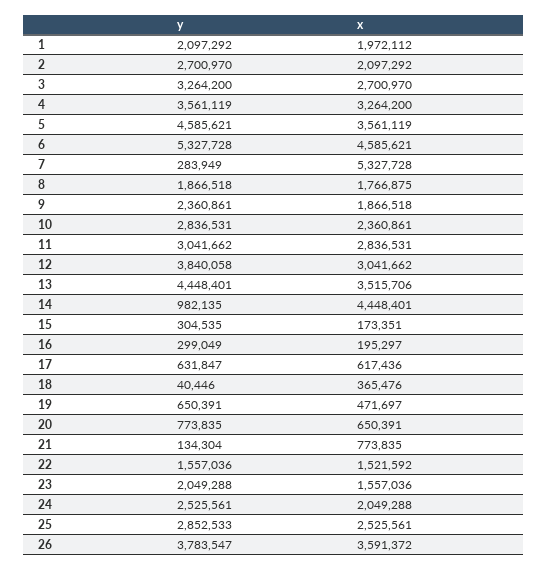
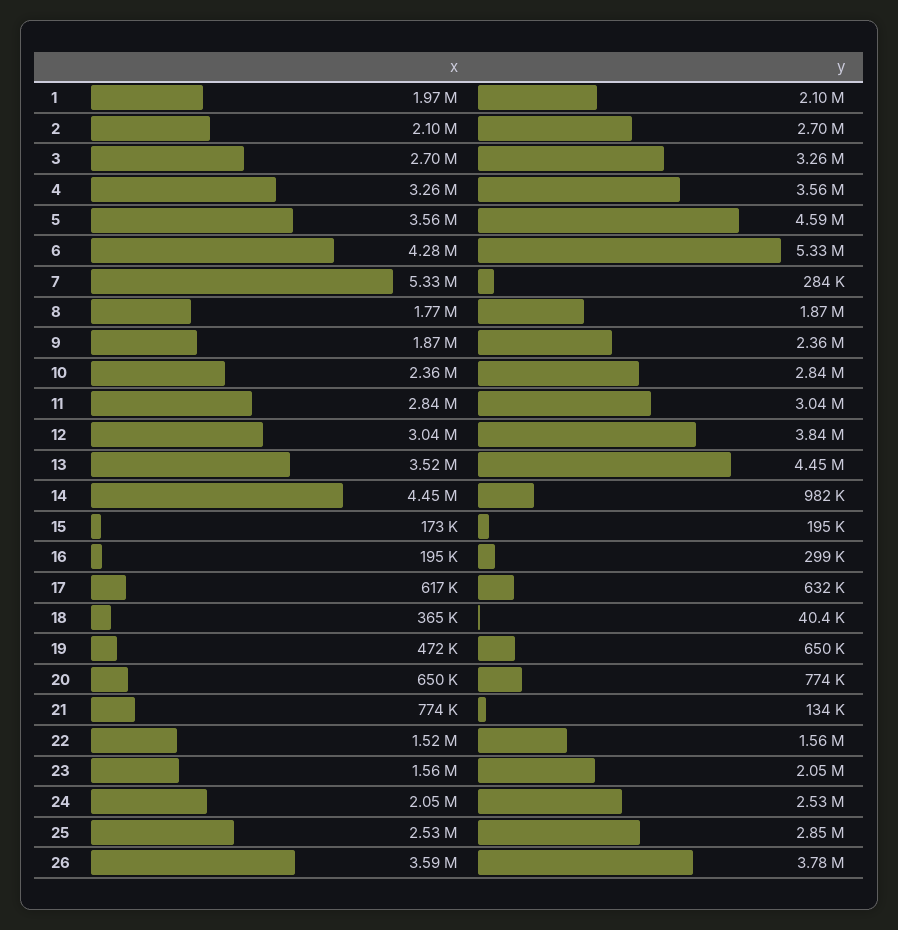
x, 6: 4585621 -> 4280000
y, 15: 304535 -> 195000

